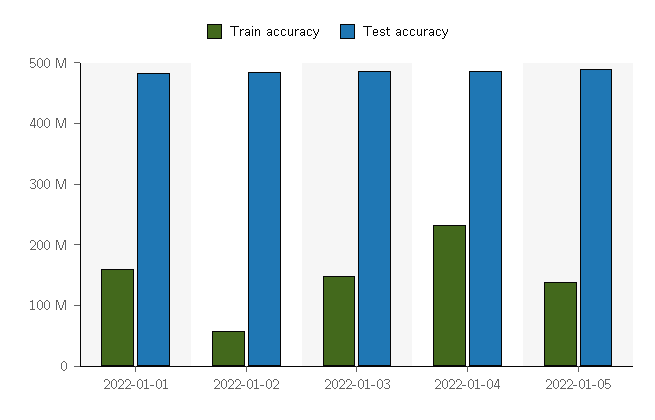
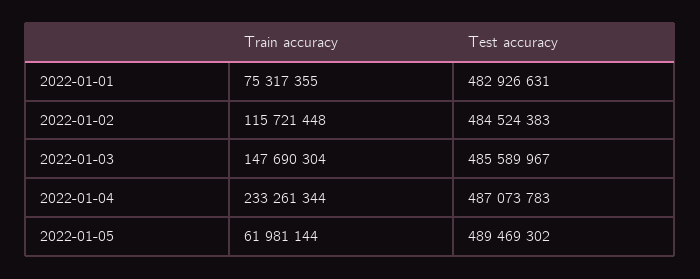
Train accuracy, 2022-01-01: 160000000 -> 75317355
Train accuracy, 2022-01-02: 60000000 -> 115721448
Train accuracy, 2022-01-05: 140000000 -> 61981144

